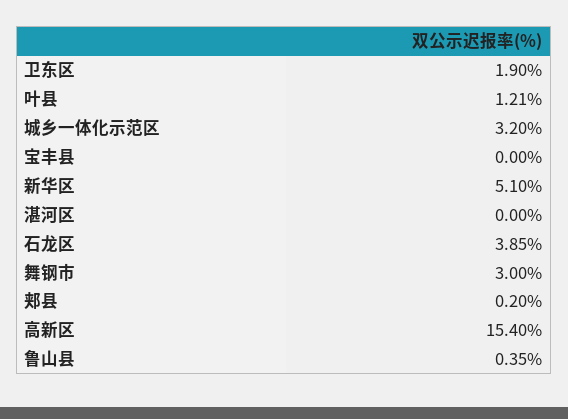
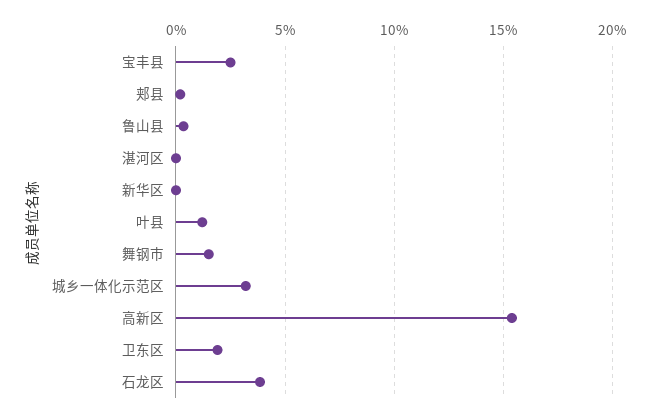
宝丰县: 0 -> 2.5
新华区: 5.1 -> 0
舞钢市: 3 -> 1.5

